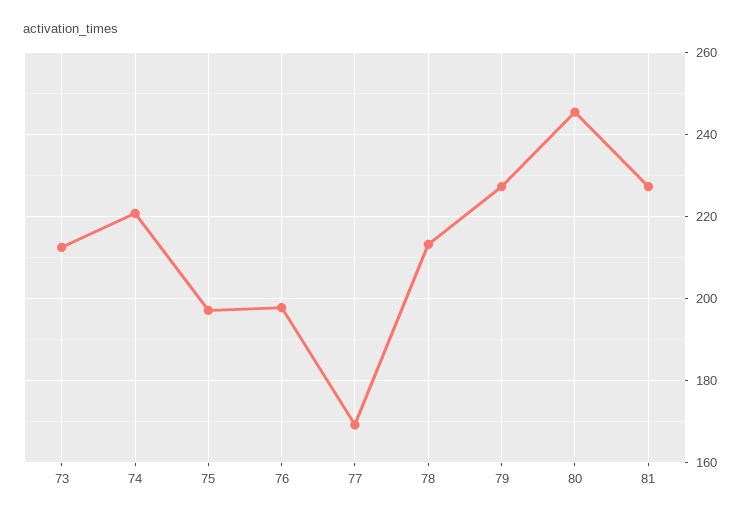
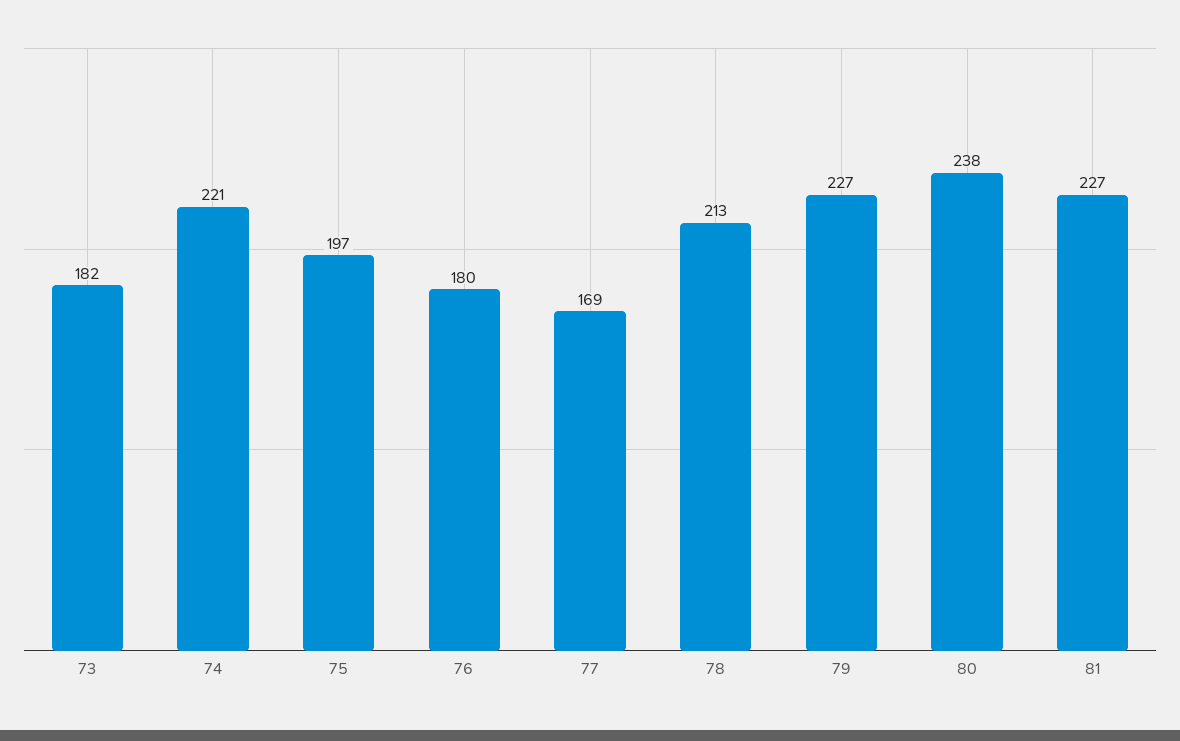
73: 212 -> 182
76: 198 -> 180
80: 246 -> 238

